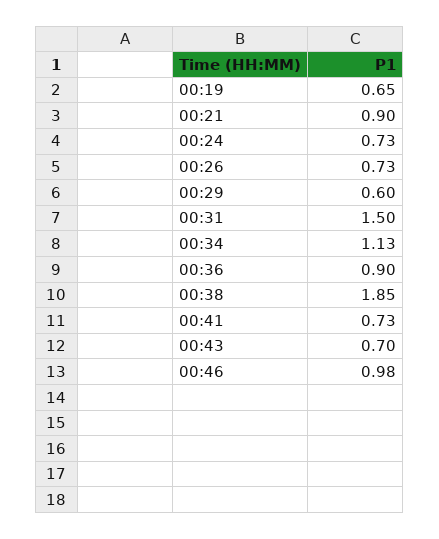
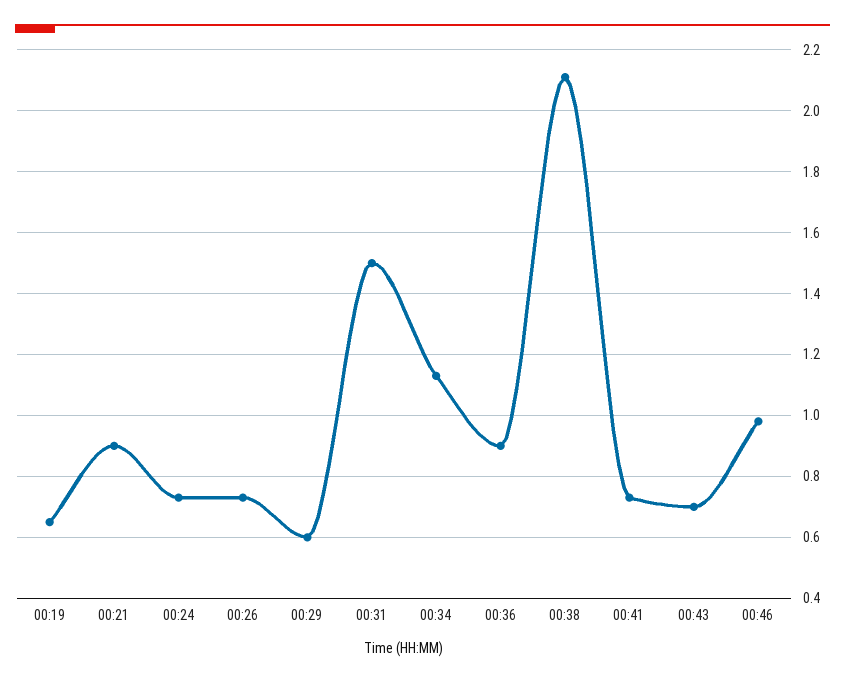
00:38: 1.85 -> 2.1

